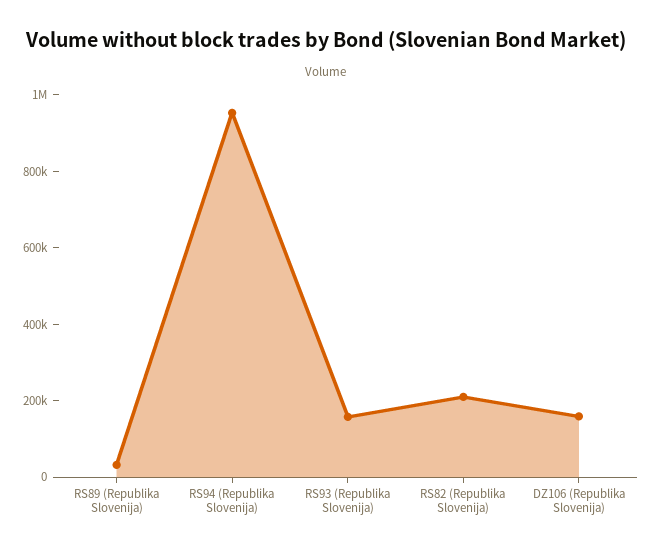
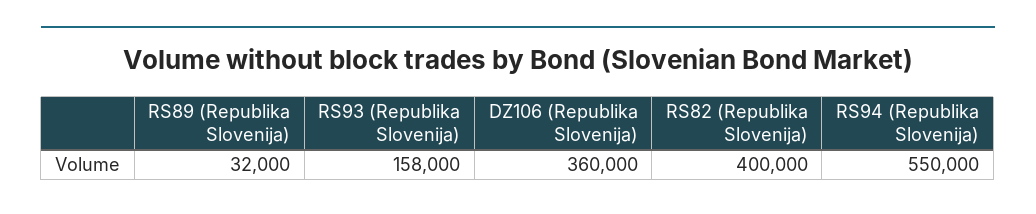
RS94 (Republika Slovenija): 950000 -> 550000
RS82 (Republika Slovenija): 200000 -> 400000
DZ106 (Republika Slovenija): 150000 -> 360000

